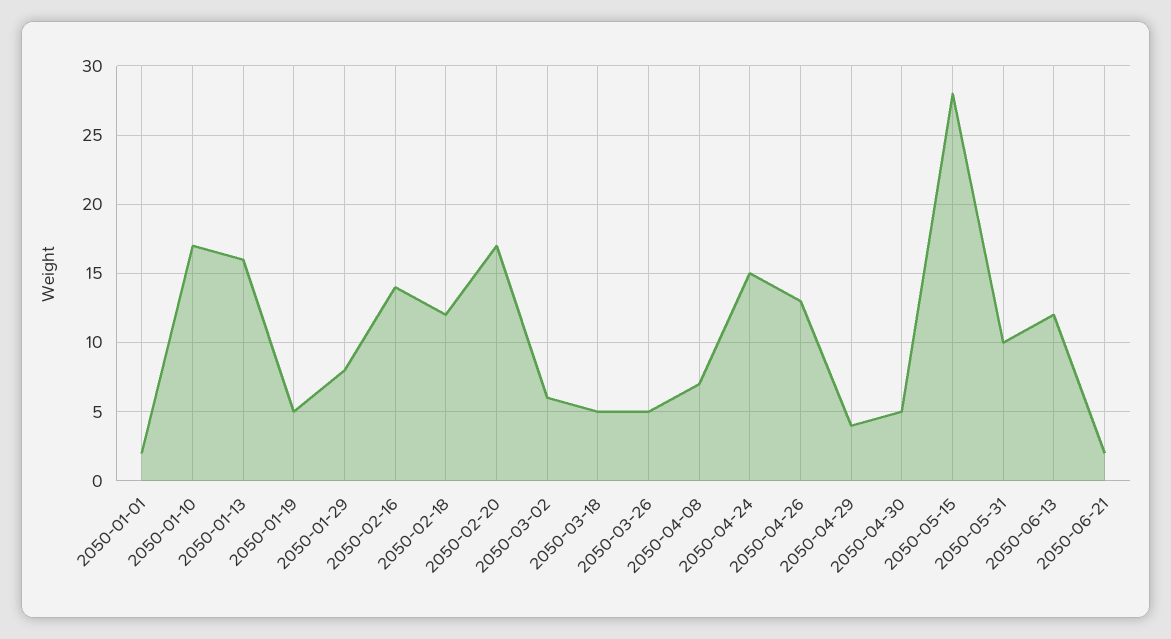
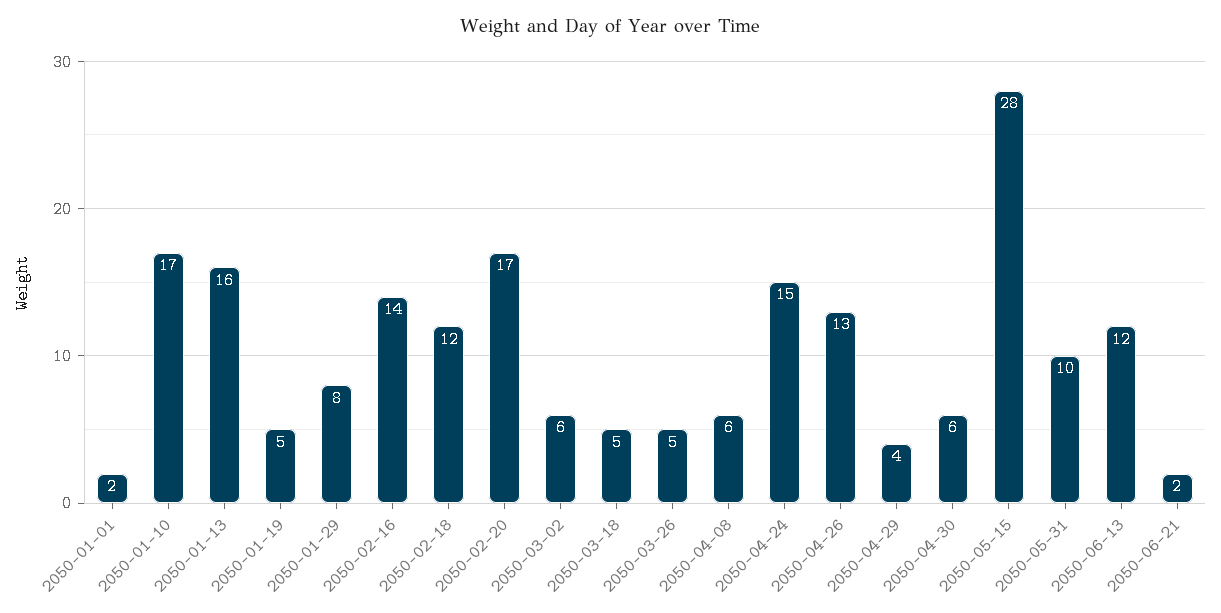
2050-04-08: 7 -> 6
2050-04-30: 5 -> 6

